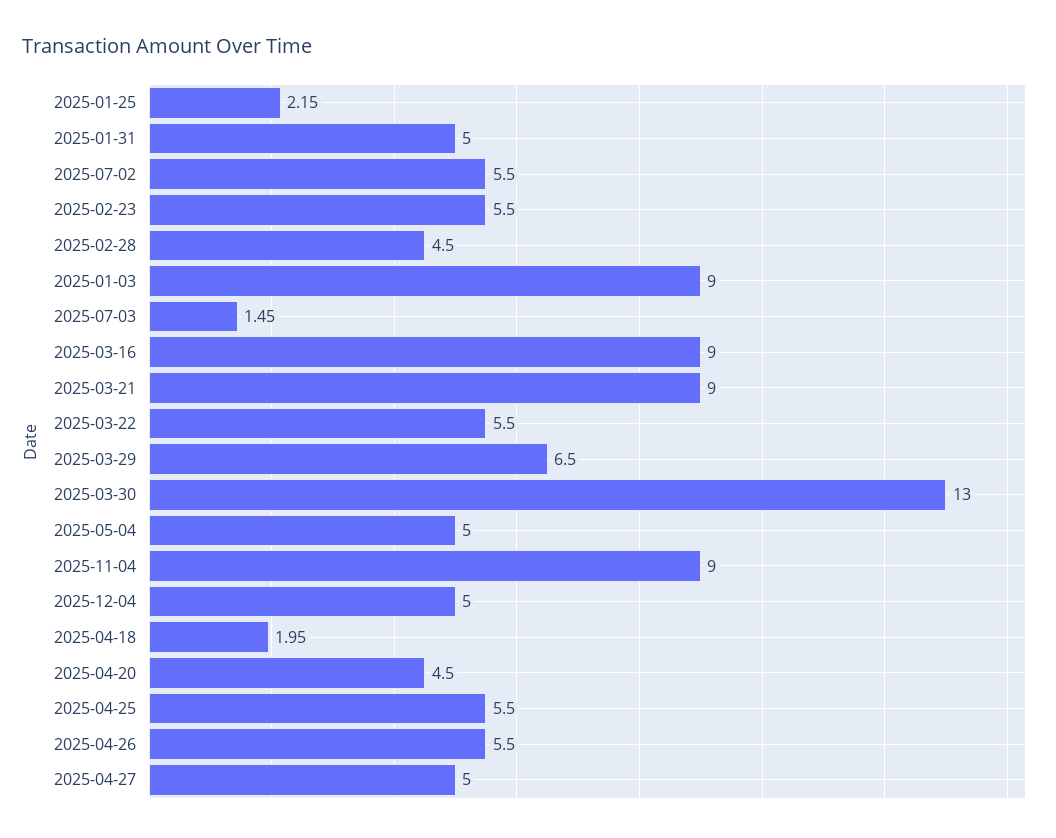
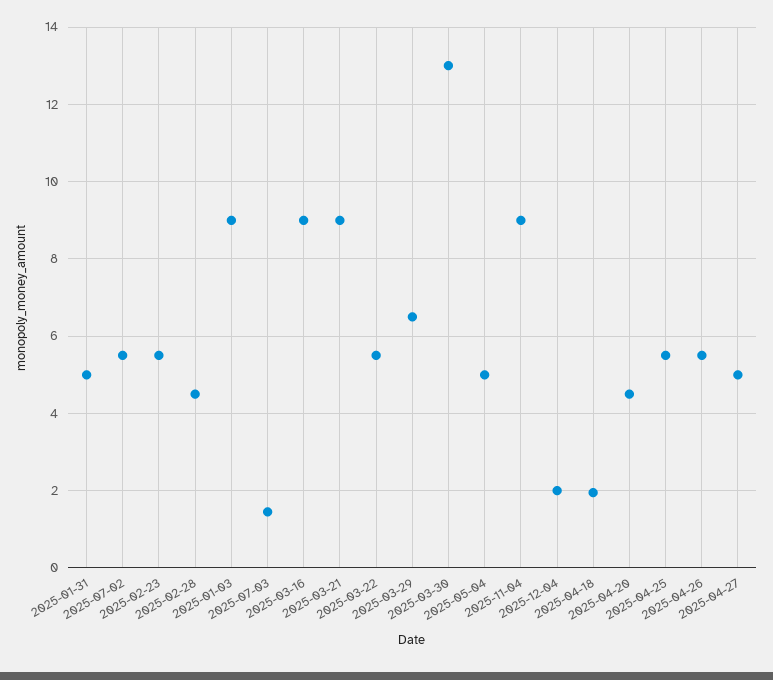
2025-01-25: 2.15 -> none
2025-12-04: 5 -> 2

